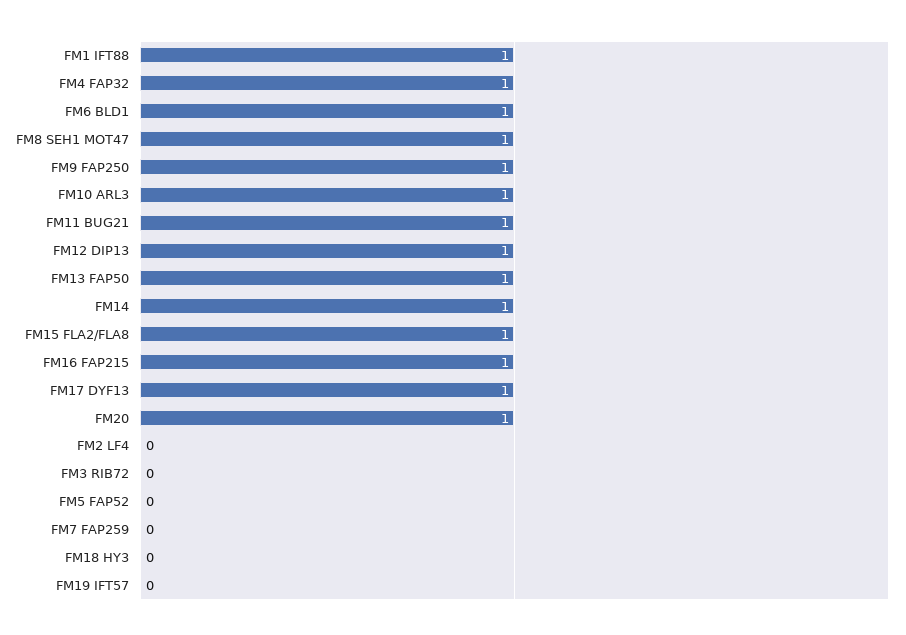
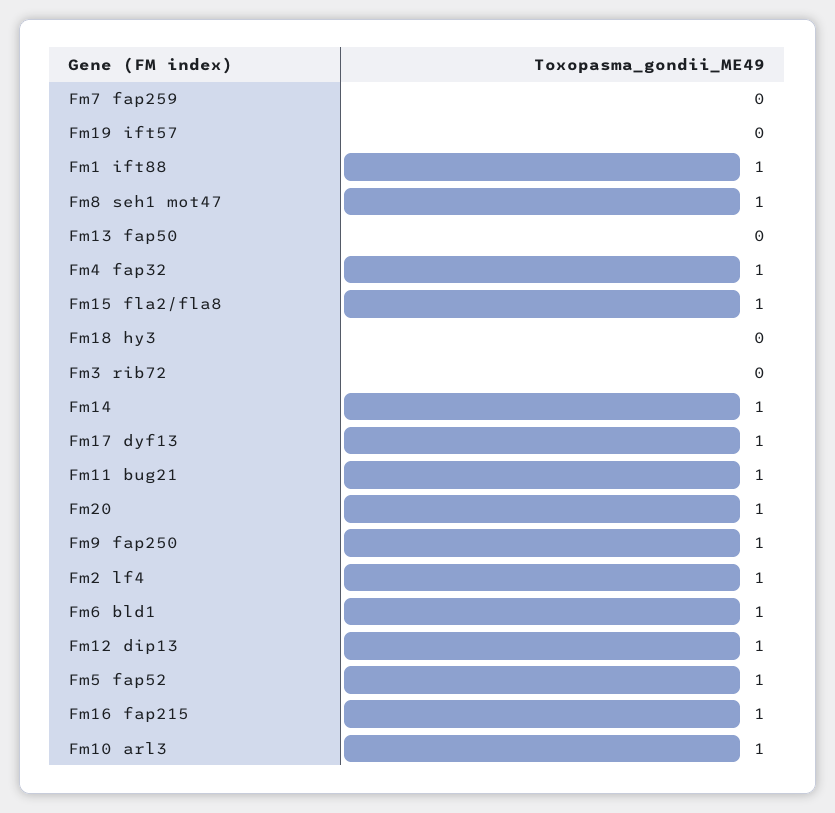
FM13 FAP50: 1 -> 0
FM2 LF4: 0 -> 1
FM5 FAP52: 0 -> 1

